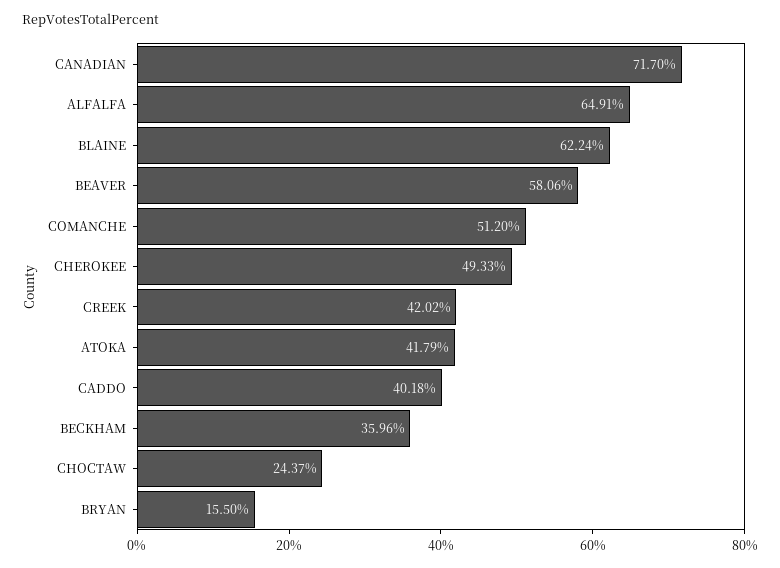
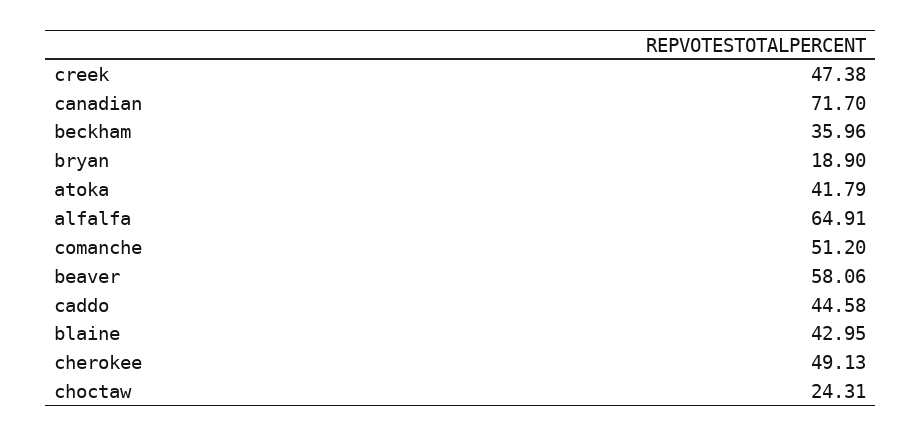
BLAINE: 62.24 -> 42.95
CHEROKEE: 49.33 -> 49.13
CREEK: 42.02 -> 47.38
CADDO: 40.18 -> 44.58
CHOCTAW: 24.37 -> 24.31
BRYAN: 15.5 -> 18.9

